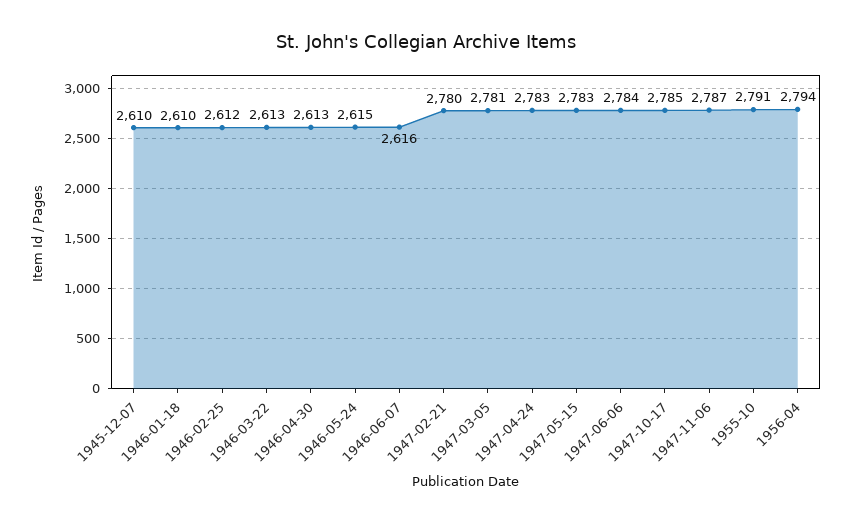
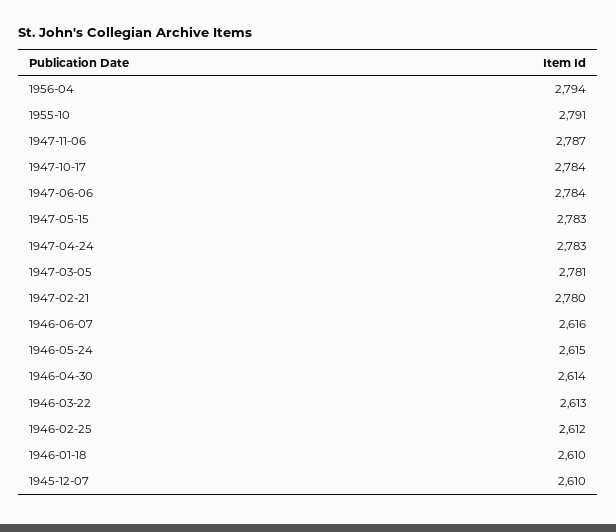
1946-04-30: 2613 -> 2614
1947-10-17: 2785 -> 2784

